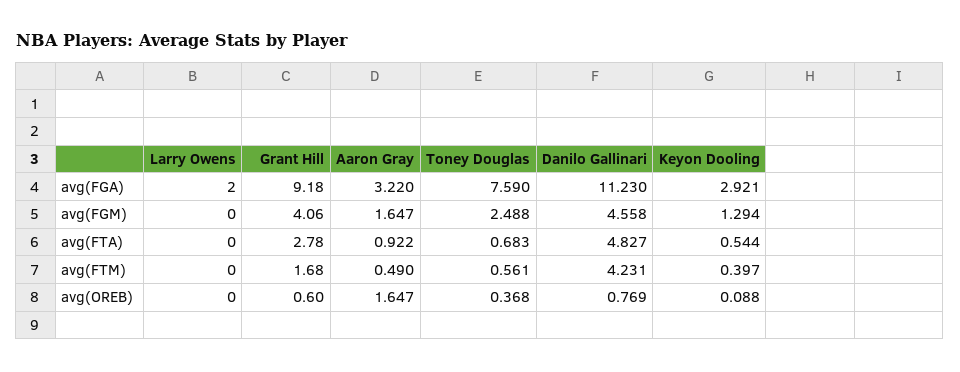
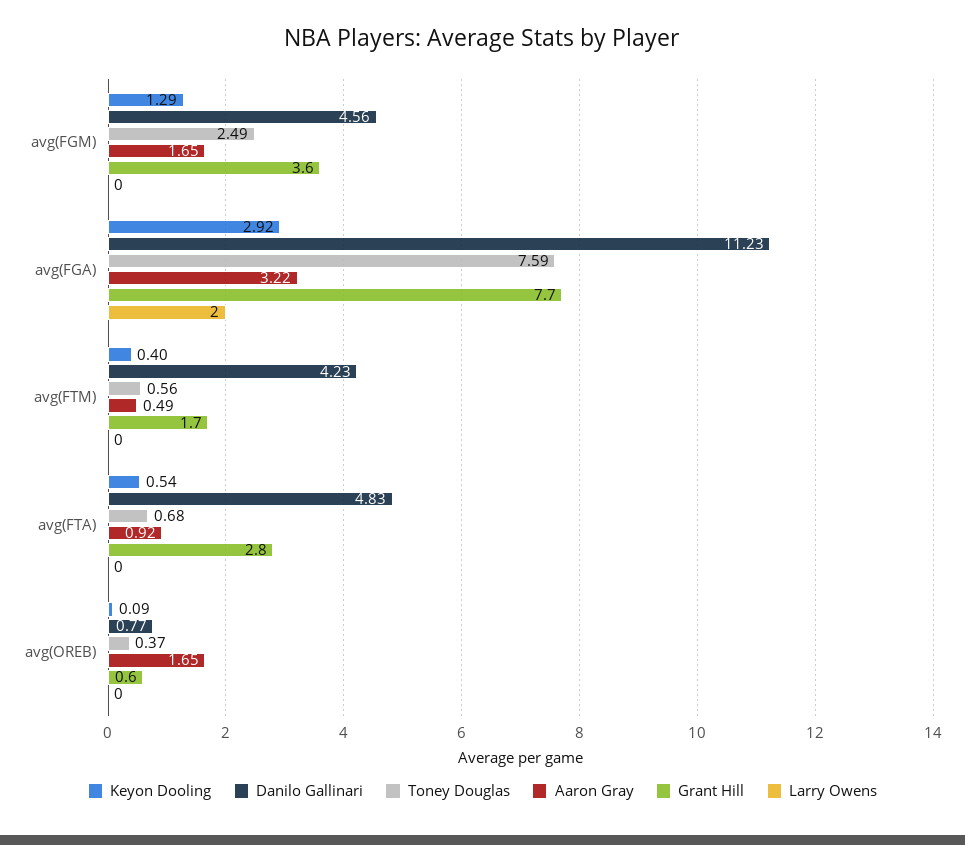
Grant Hill, avg(FGA): 9.18 -> 7.7
Grant Hill, avg(FGM): 4.06 -> 3.6

